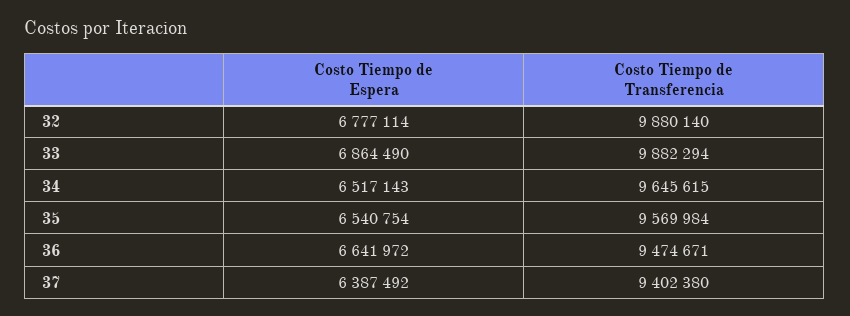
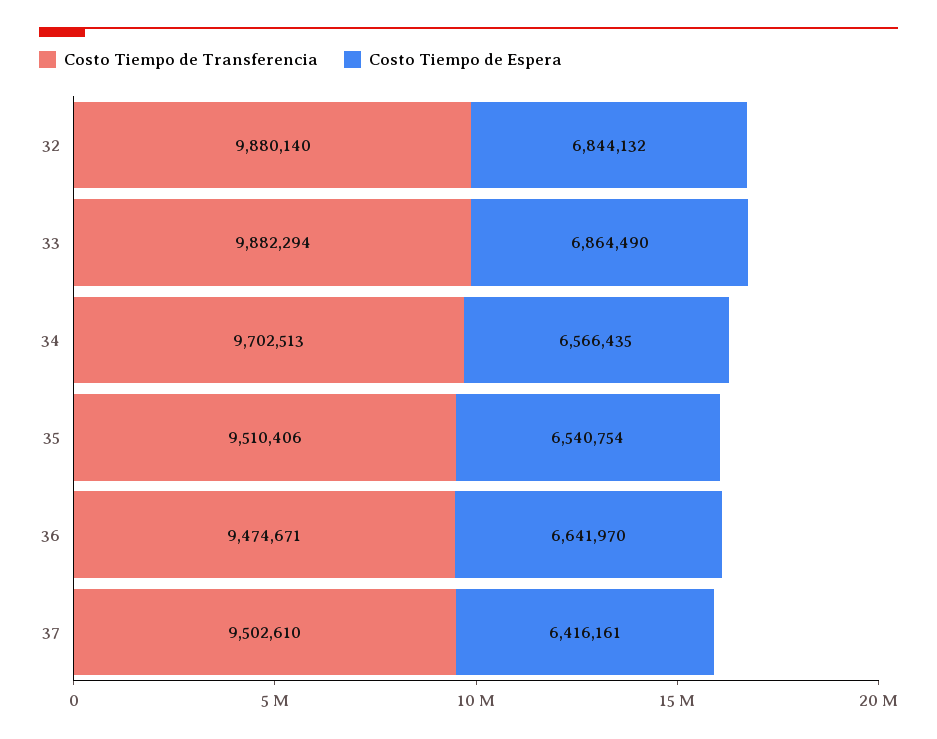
Costo Tiempo de Espera, 32: 6777114 -> 6844132
Costo Tiempo de Espera, 34: 6517143 -> 6566435
Costo Tiempo de Transferencia, 34: 9645615 -> 9702513
Costo Tiempo de Transferencia, 35: 9569984 -> 9510406
Costo Tiempo de Espera, 36: 6641972 -> 6641970
Costo Tiempo de Espera, 37: 6387492 -> 6416161
Costo Tiempo de Transferencia, 37: 9402380 -> 9502610

